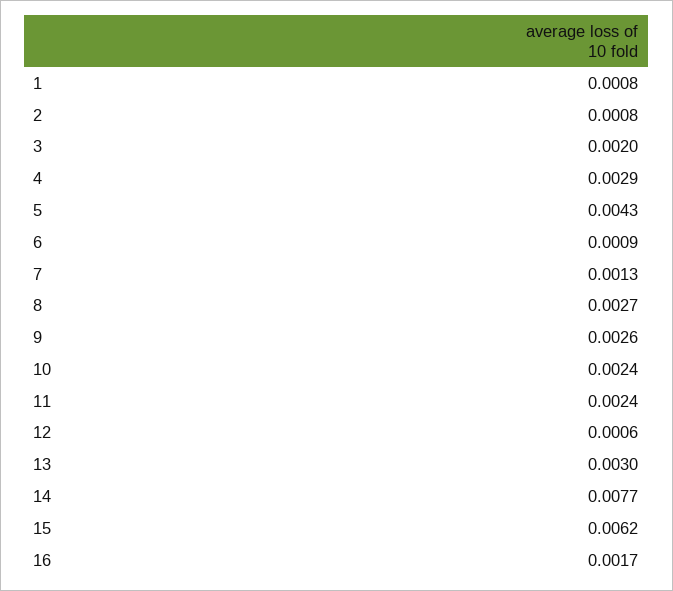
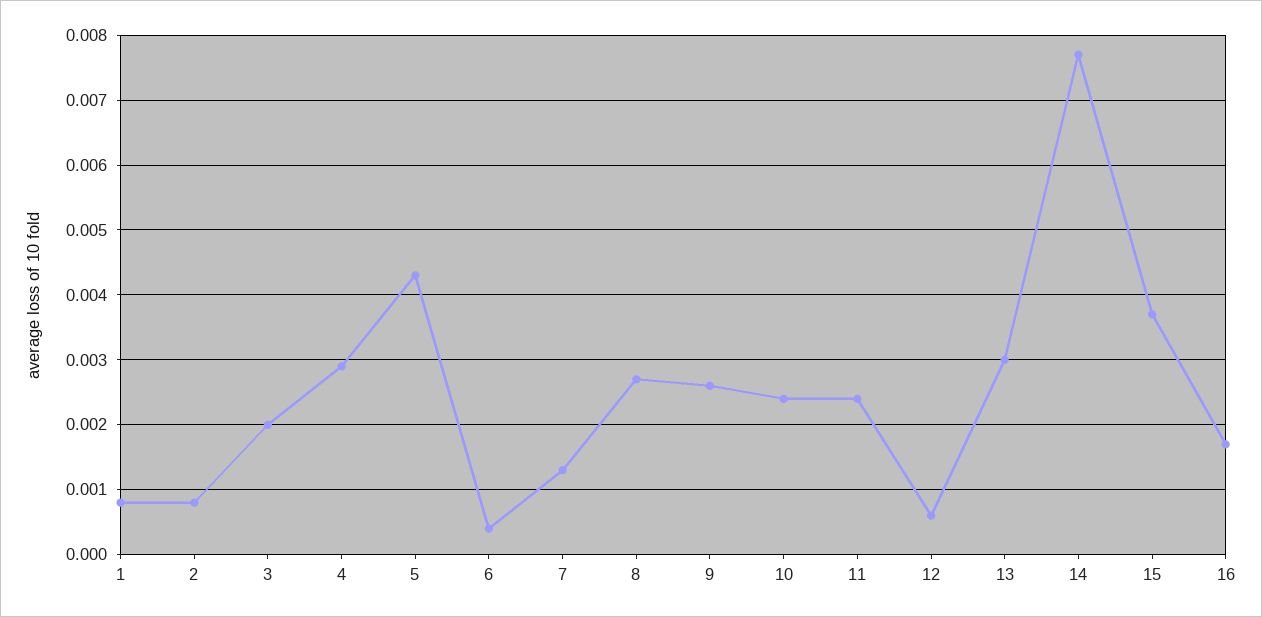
6: 0.0009 -> 0.0004
15: 0.0062 -> 0.0037

